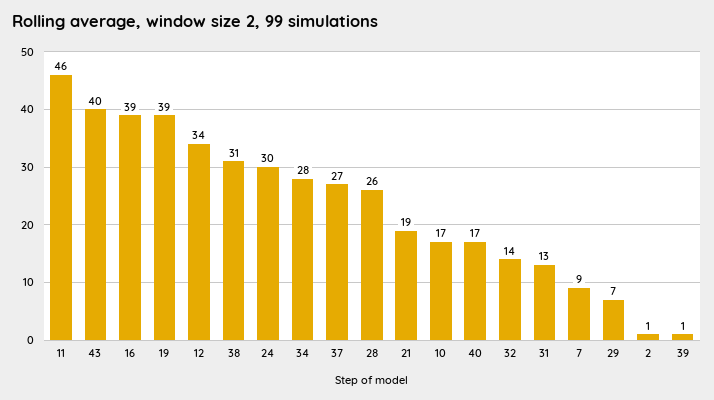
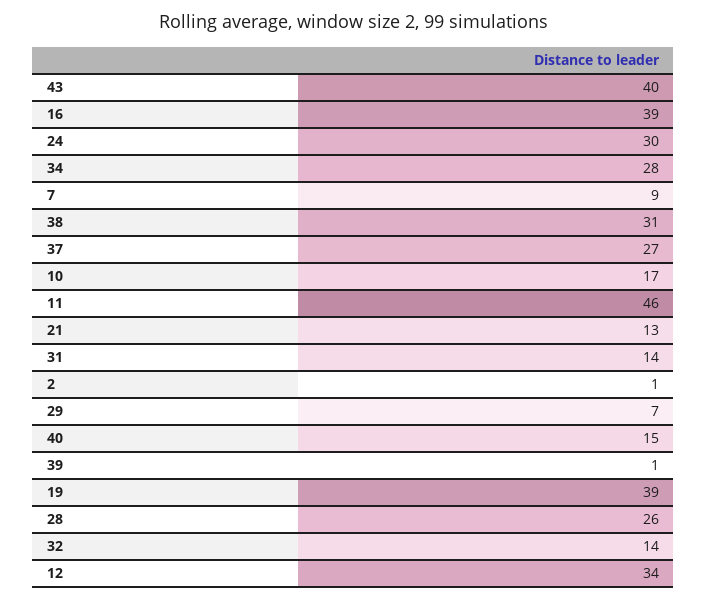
21: 19 -> 13
40: 17 -> 15
31: 13 -> 14

